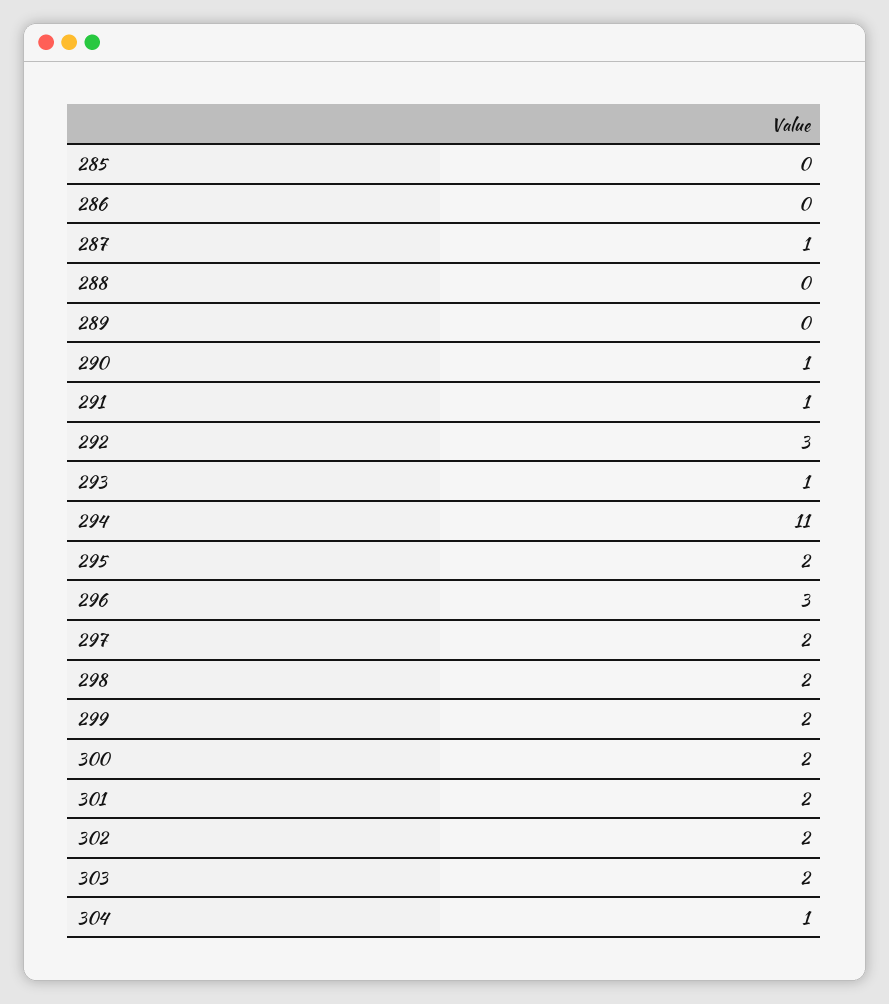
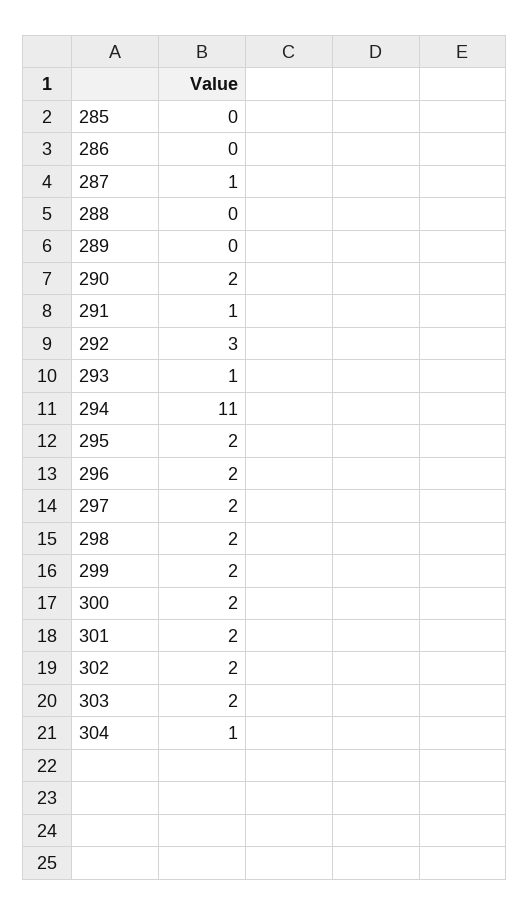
290: 1 -> 2
296: 3 -> 2

